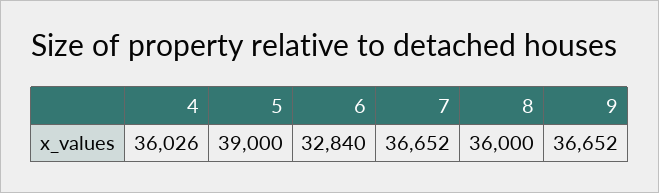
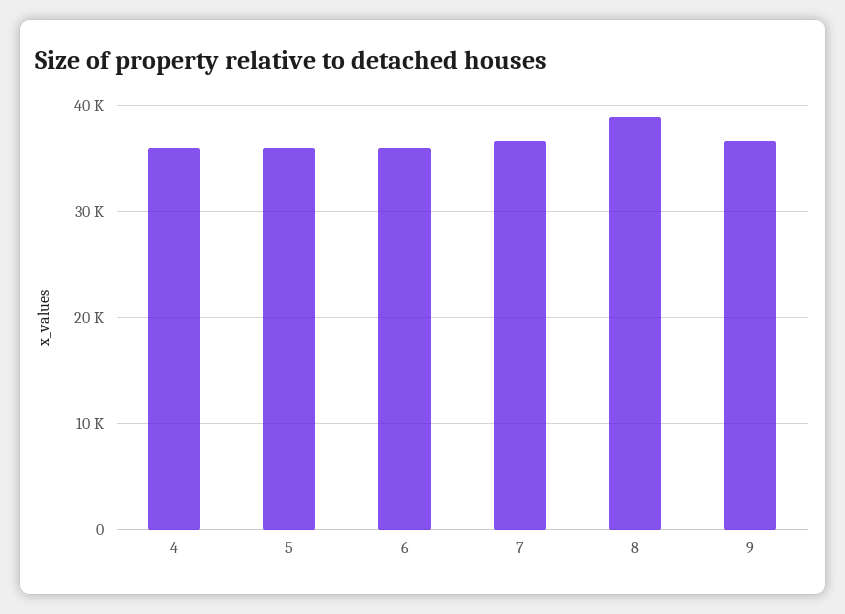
5: 39000 -> 36000
6: 32840 -> 36000
8: 36000 -> 39000

